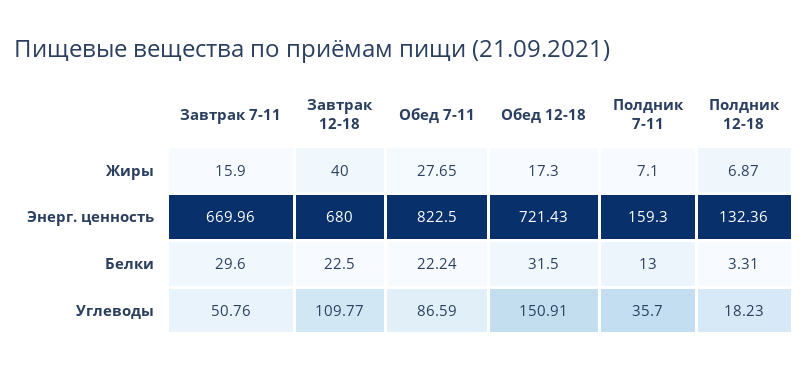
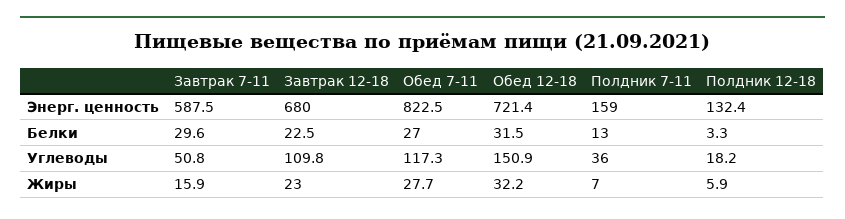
Завтрак 12-18, Жиры: 40 -> 23
Обед 12-18, Жиры: 17.3 -> 32.2
Полдник 12-18, Жиры: 6.87 -> 5.9
Завтрак 7-11, Энерг. ценность: 669.96 -> 587.5
Обед 7-11, Белки: 22.24 -> 27
Обед 7-11, Углеводы: 86.59 -> 117.3

